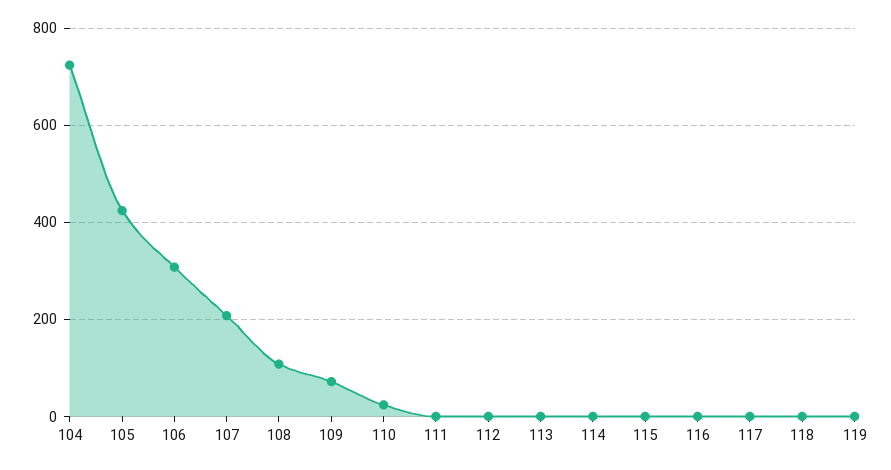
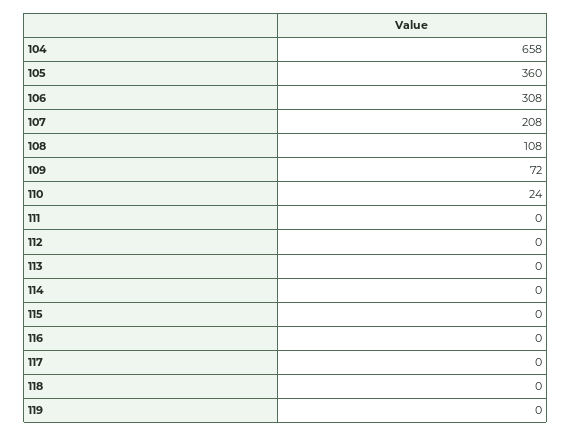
104: 720 -> 658
105: 420 -> 360

